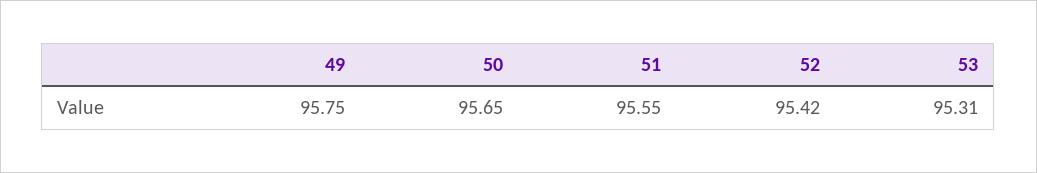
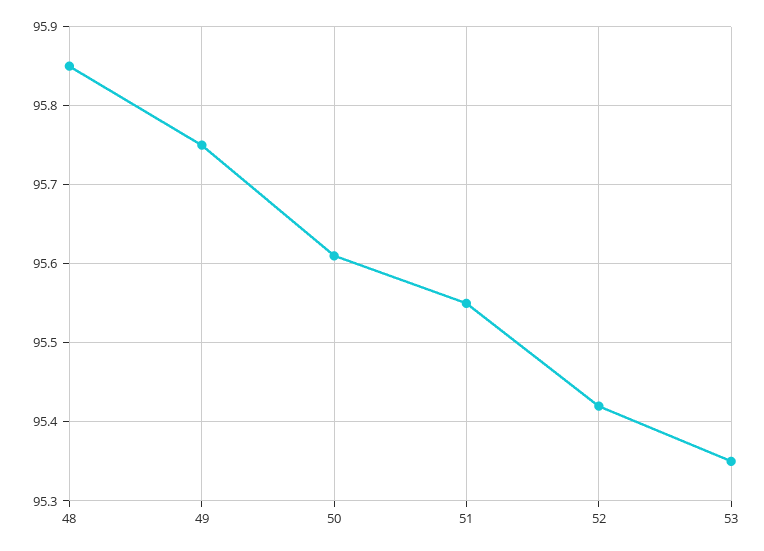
50: 95.65 -> 95.61
53: 95.31 -> 95.35
48: none -> 95.85

